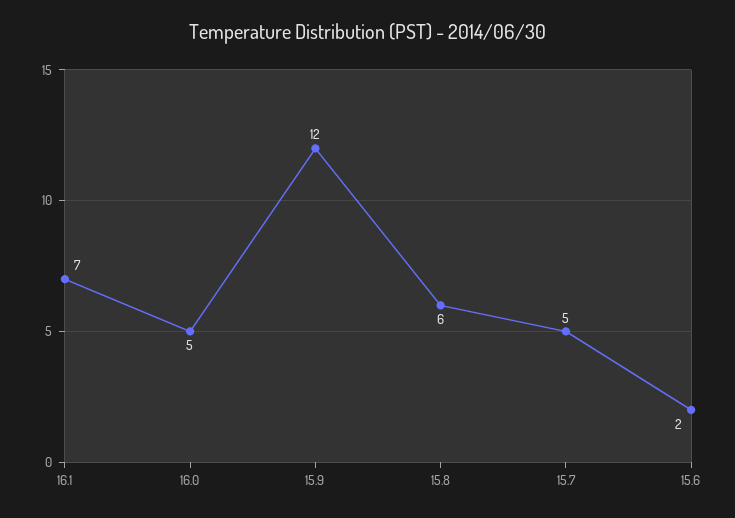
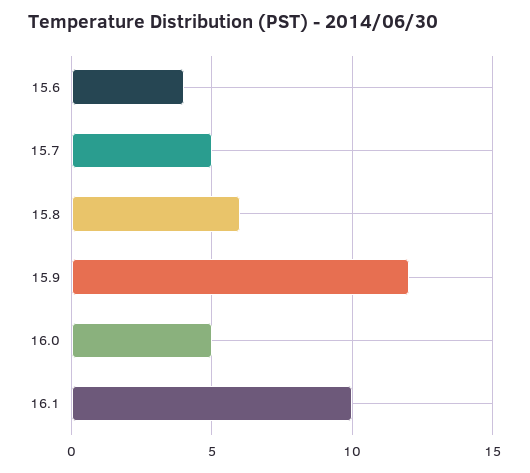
16.1: 7 -> 10
15.6: 2 -> 4

